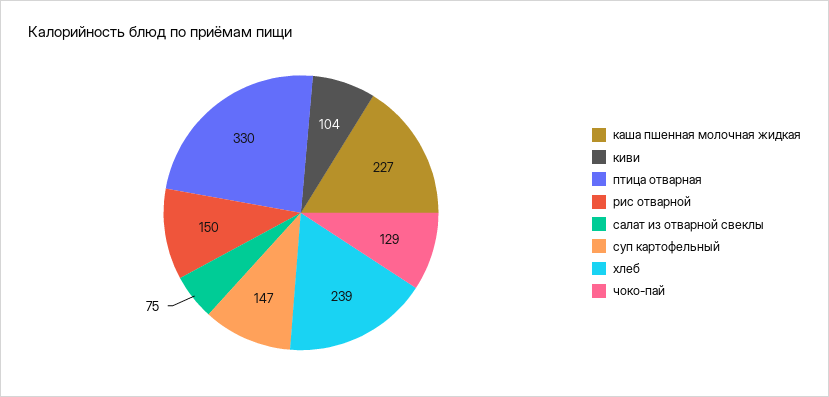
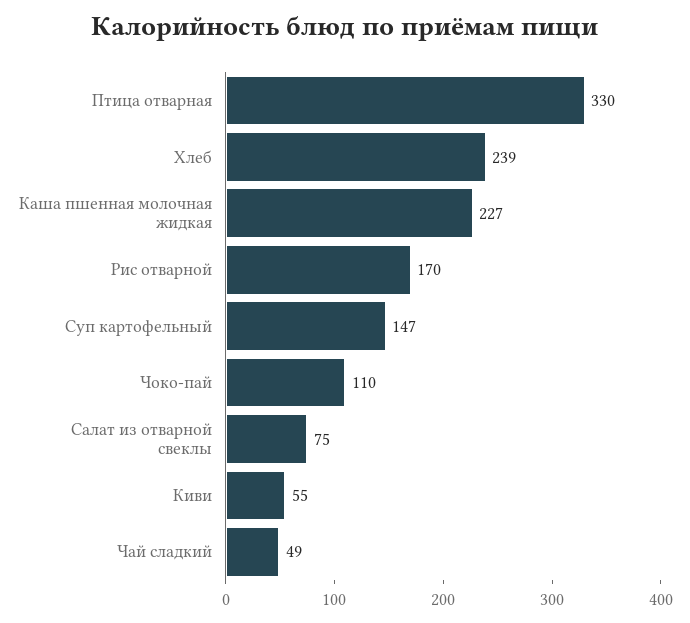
киви: 104 -> 55
рис отварной: 150 -> 170
чоко-пай: 129 -> 110
Чай сладкий: none -> 49

